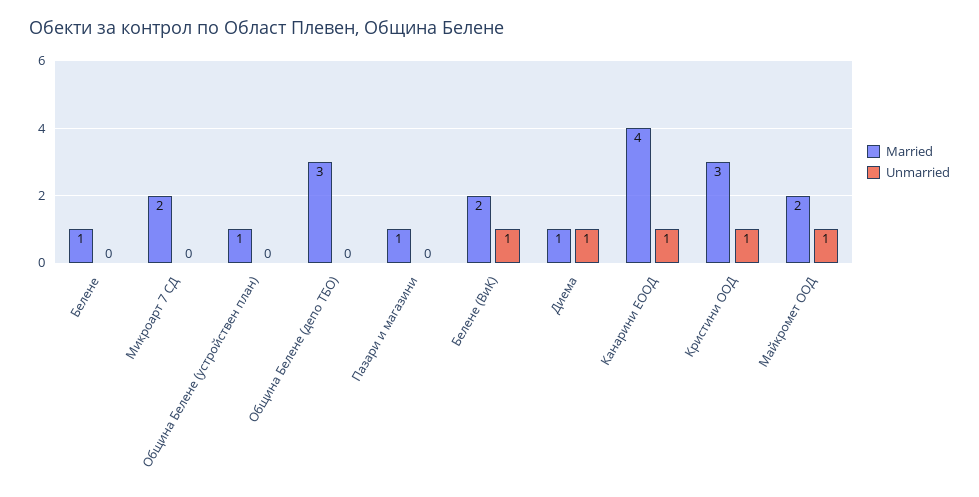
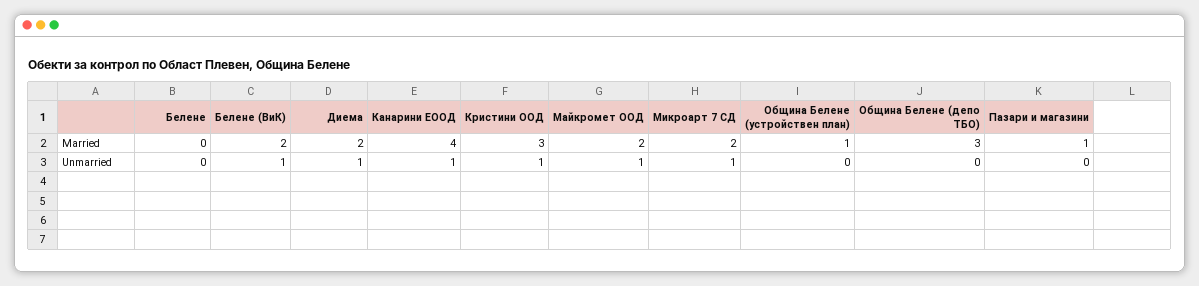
Married, Белене: 1 -> 0
Unmarried, Микроарт 7 СД: 0 -> 1
Married, Диема: 1 -> 2

